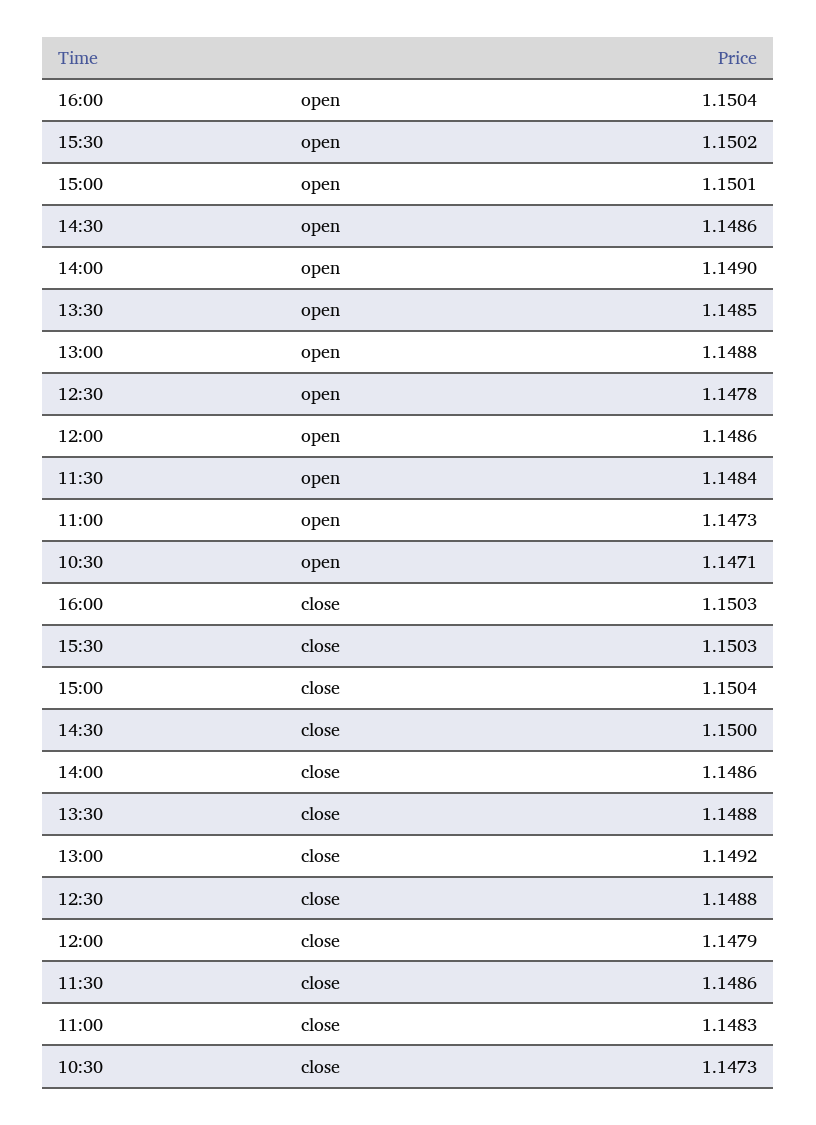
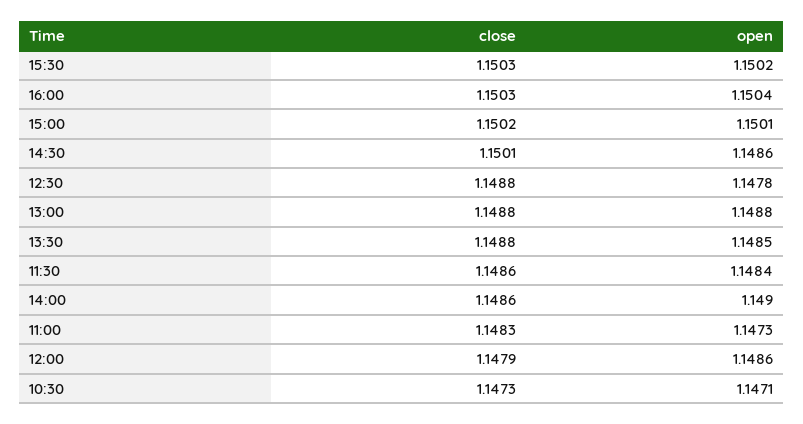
15:00, close: 1.1504 -> 1.1502
14:30, close: 1.15 -> 1.1501
13:00, close: 1.1492 -> 1.1488

